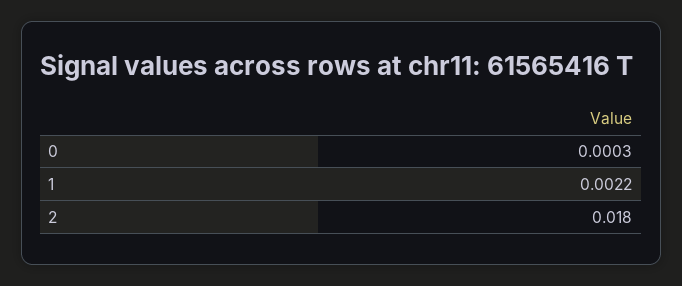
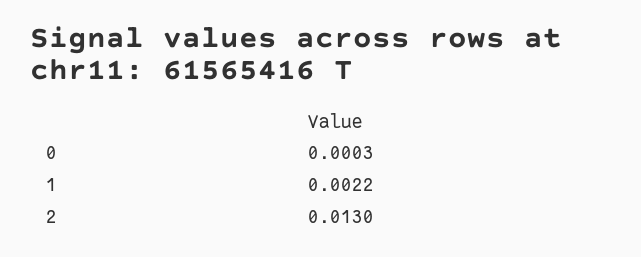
2: 0.018 -> 0.013

